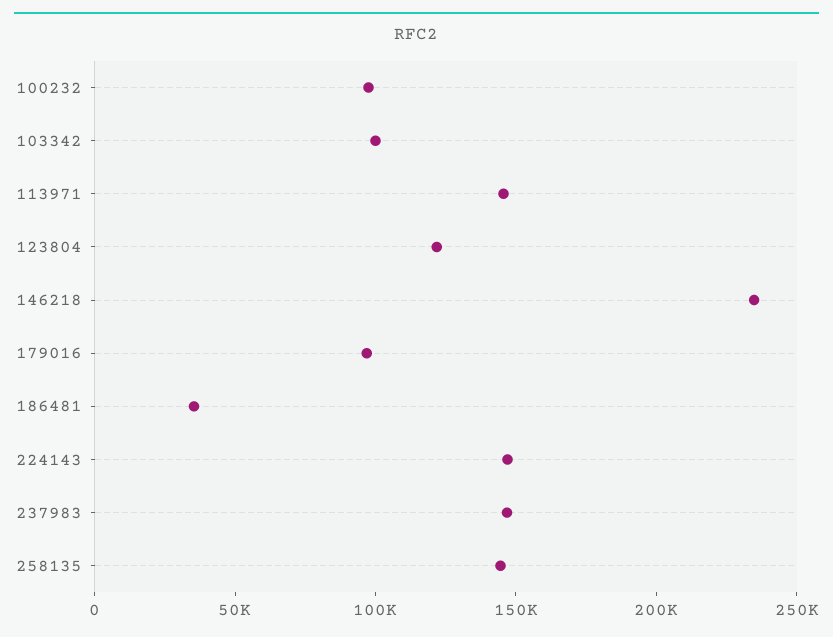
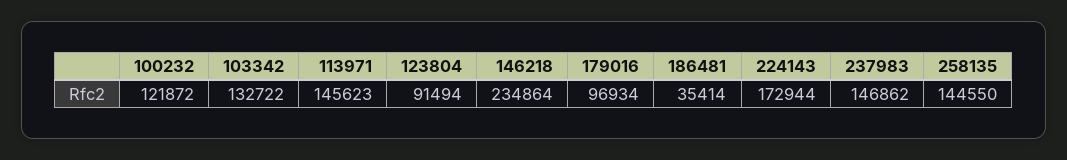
100232: 100000 -> 121872
103342: 100000 -> 132722
123804: 120000 -> 91494
224143: 150000 -> 172944

